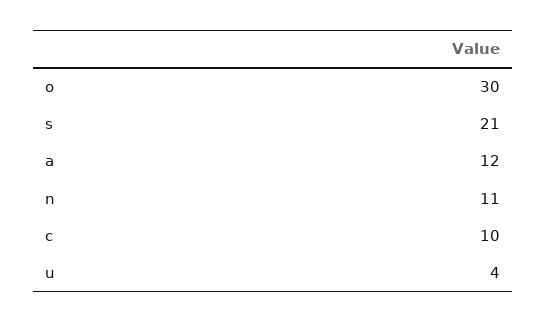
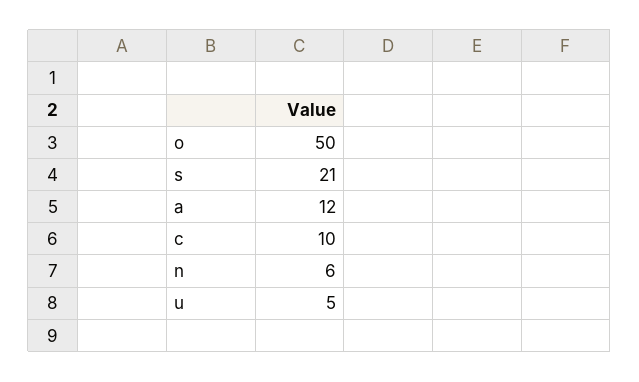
o: 30 -> 50
n: 11 -> 6
u: 4 -> 5

